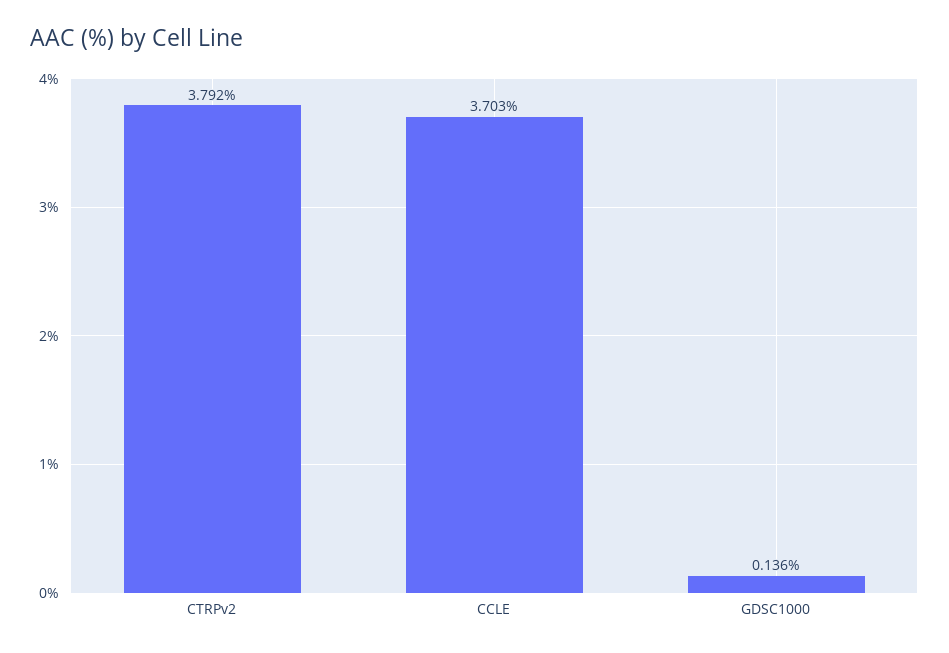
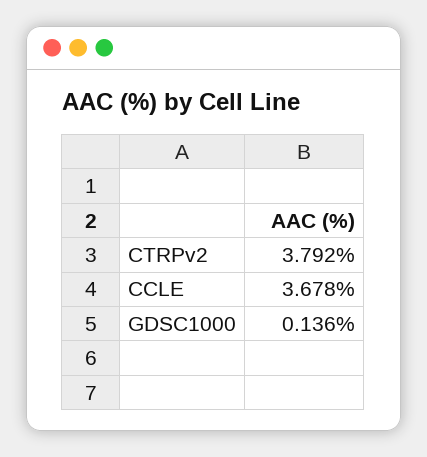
CCLE: 3.703 -> 3.678

